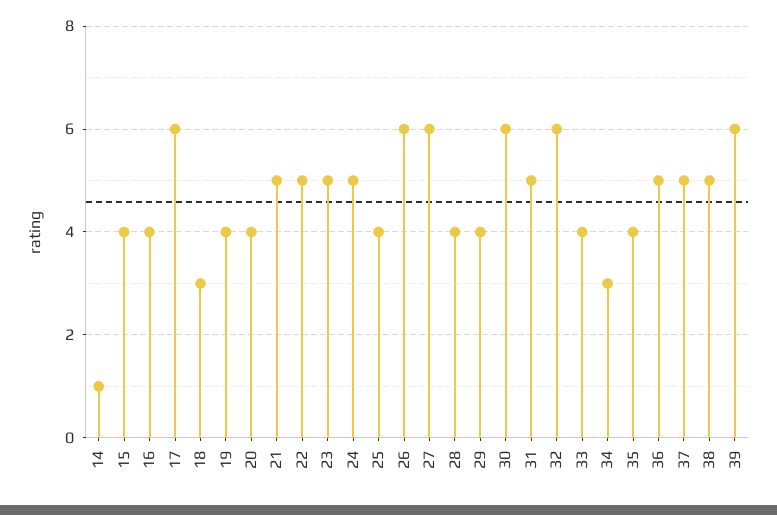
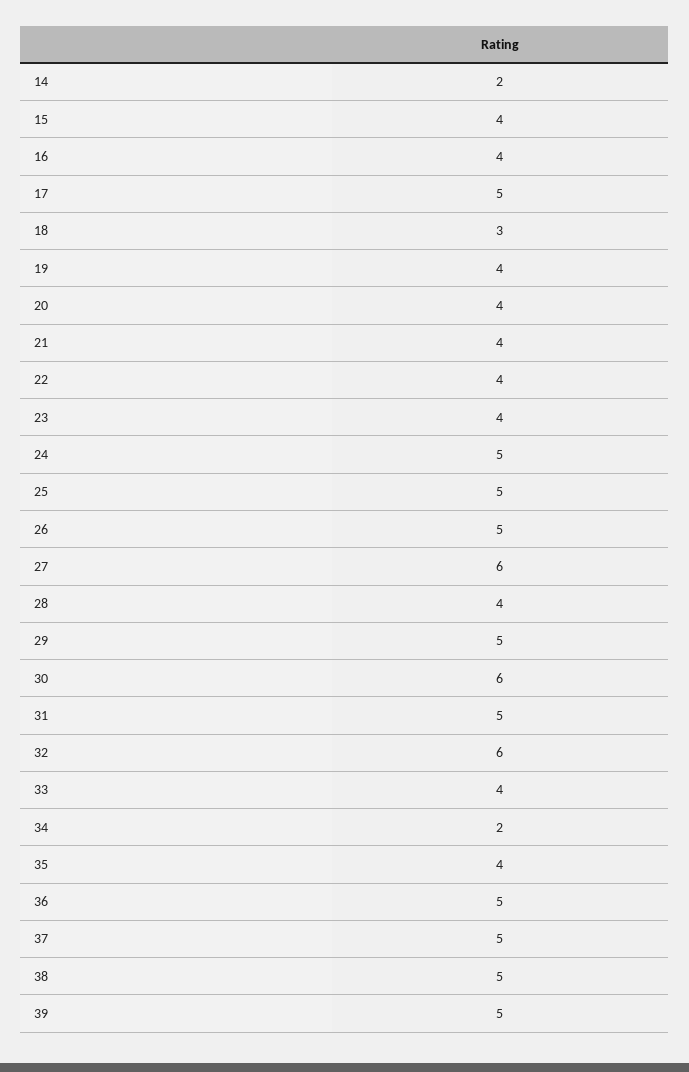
14: 1 -> 2
17: 6 -> 5
21: 5 -> 4
22: 5 -> 4
23: 5 -> 4
25: 4 -> 5
26: 6 -> 5
29: 4 -> 5
34: 3 -> 2
39: 6 -> 5

